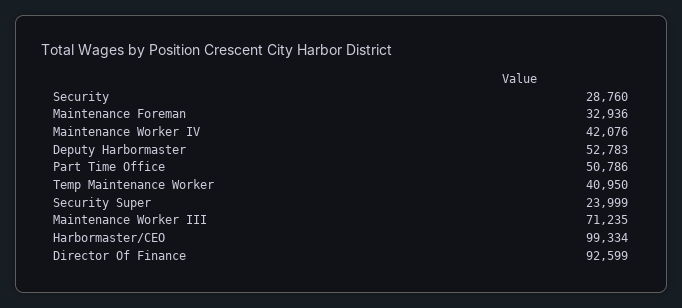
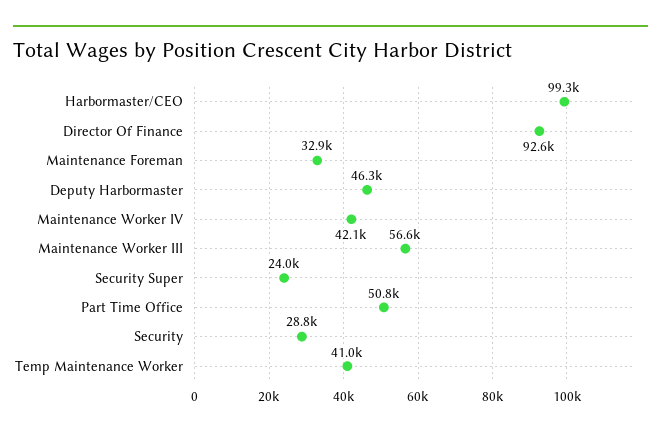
Deputy Harbormaster: 52783 -> 46300
Maintenance Worker III: 71235 -> 56600

